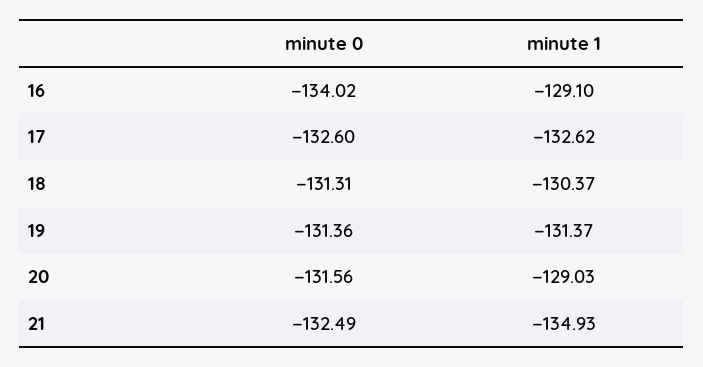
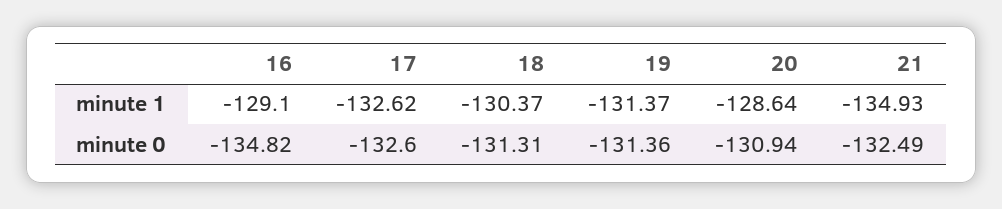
minute 0, 16: -134.02 -> -134.82
minute 0, 20: -131.56 -> -130.94
minute 1, 20: -129.03 -> -128.64

